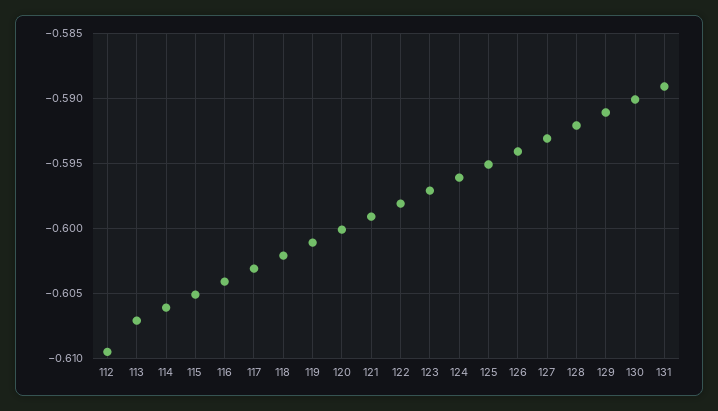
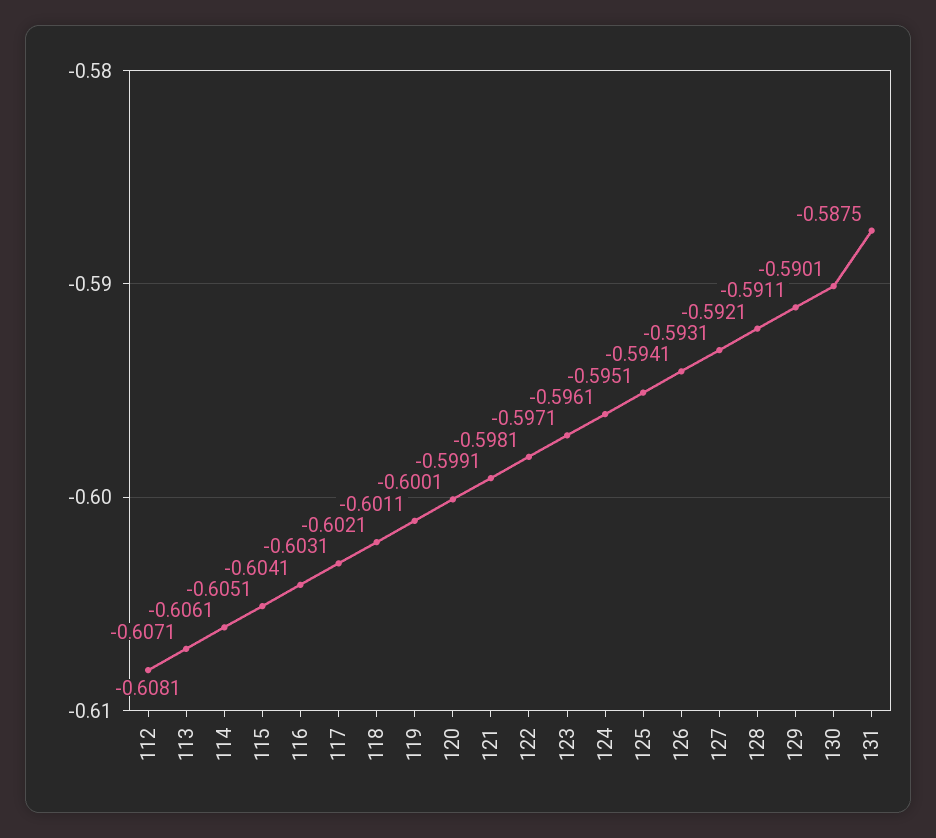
112: -0.6095 -> -0.6081
131: -0.589 -> -0.5875

